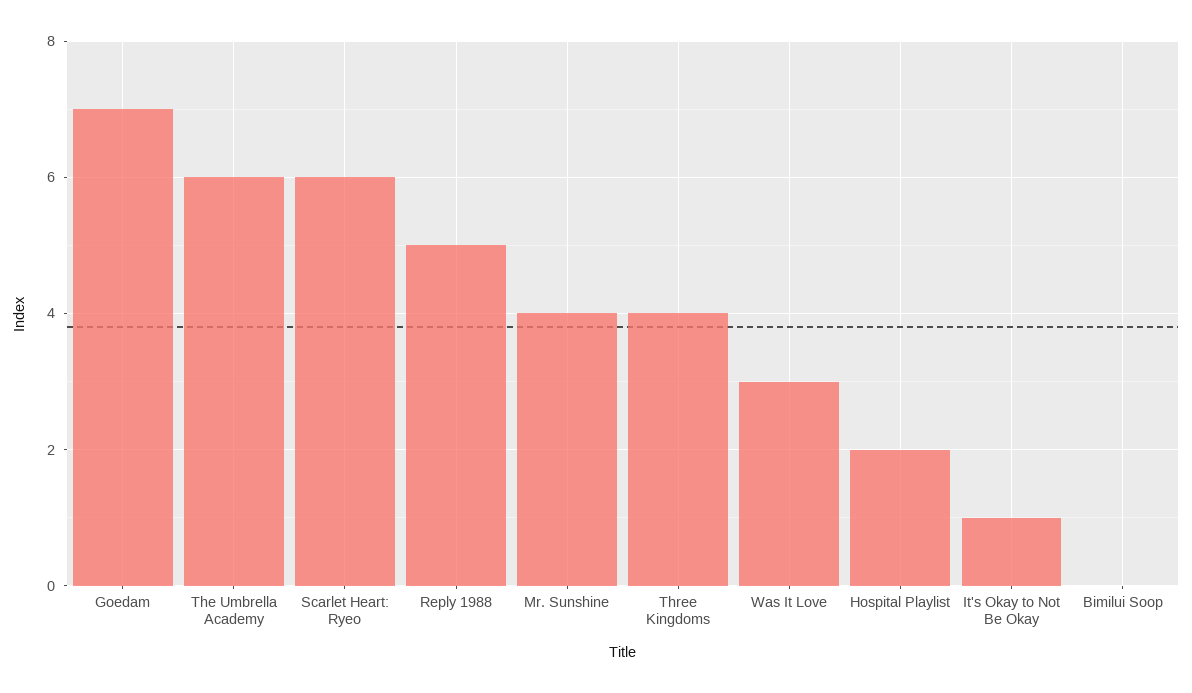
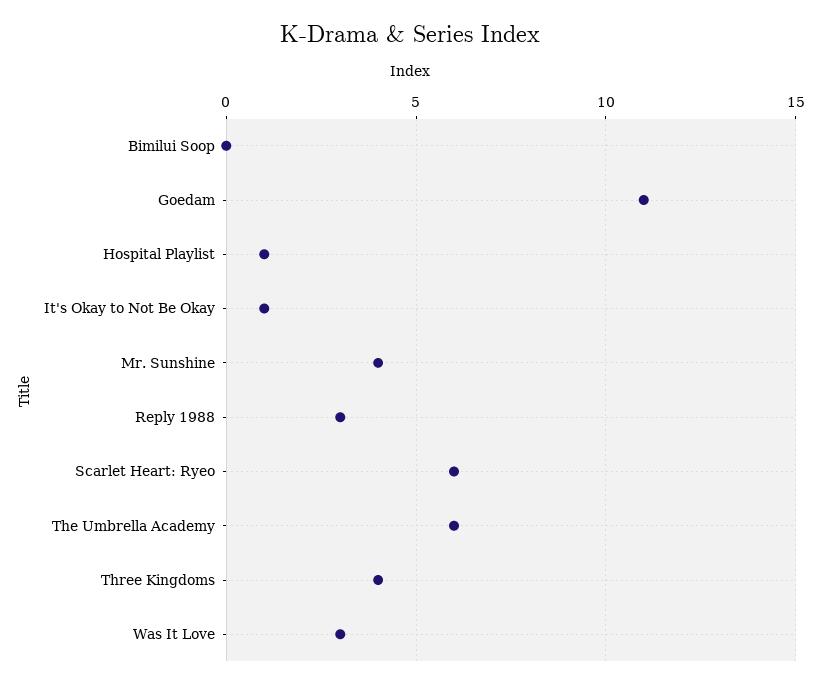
Goedam: 7 -> 11
Reply 1988: 5 -> 3
Hospital Playlist: 2 -> 1

